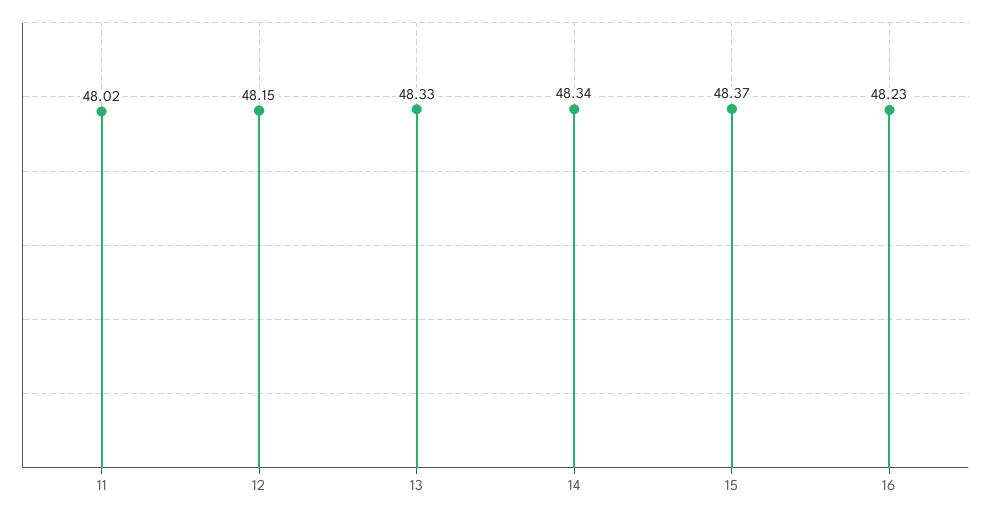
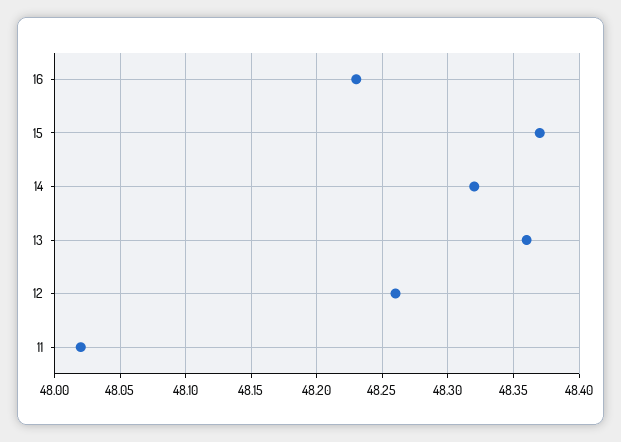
12: 48.15 -> 48.26
13: 48.33 -> 48.36
14: 48.34 -> 48.32

